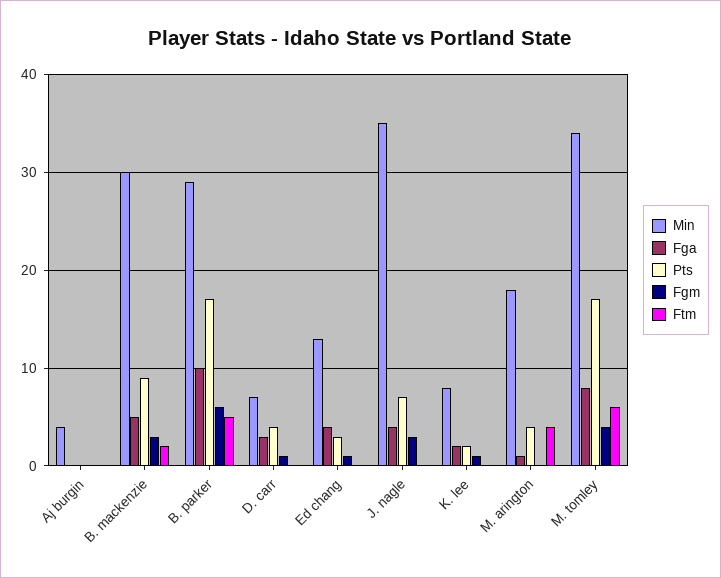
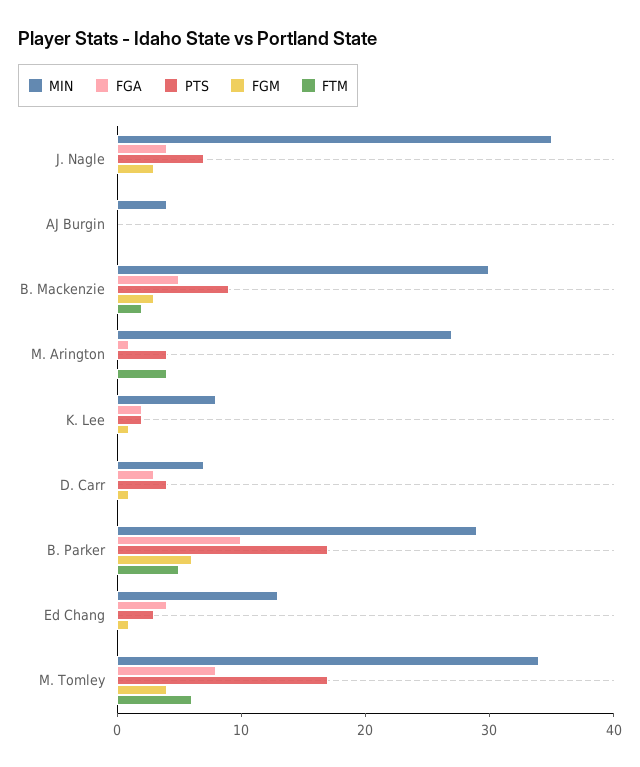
Min, M. arington: 18 -> 27

